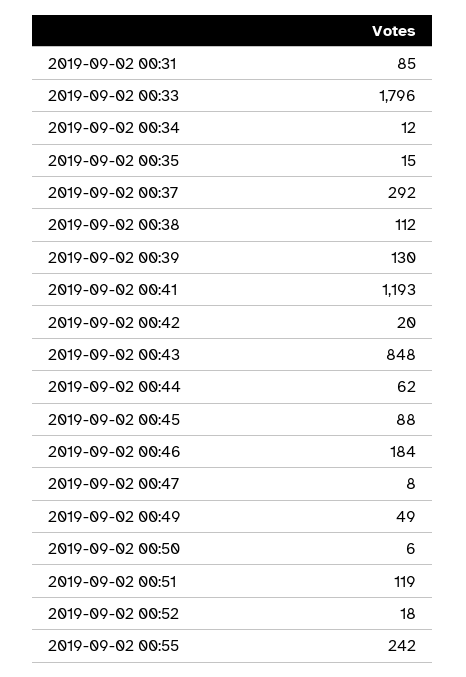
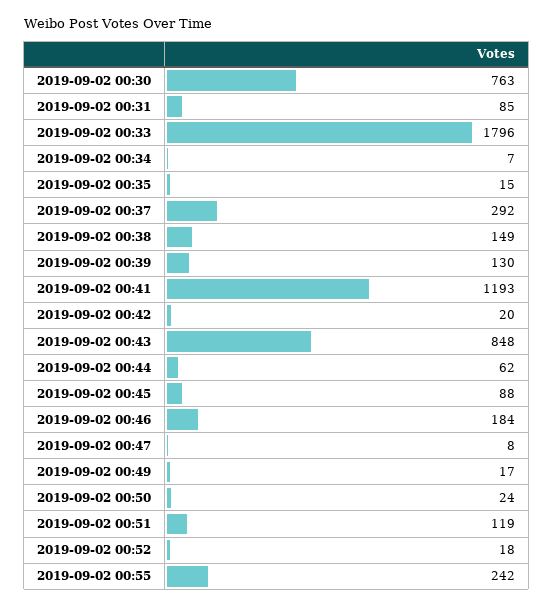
2019-09-02 00:34: 12 -> 7
2019-09-02 00:38: 112 -> 149
2019-09-02 00:49: 49 -> 17
2019-09-02 00:50: 6 -> 24
2019-09-02 00:30: none -> 763

